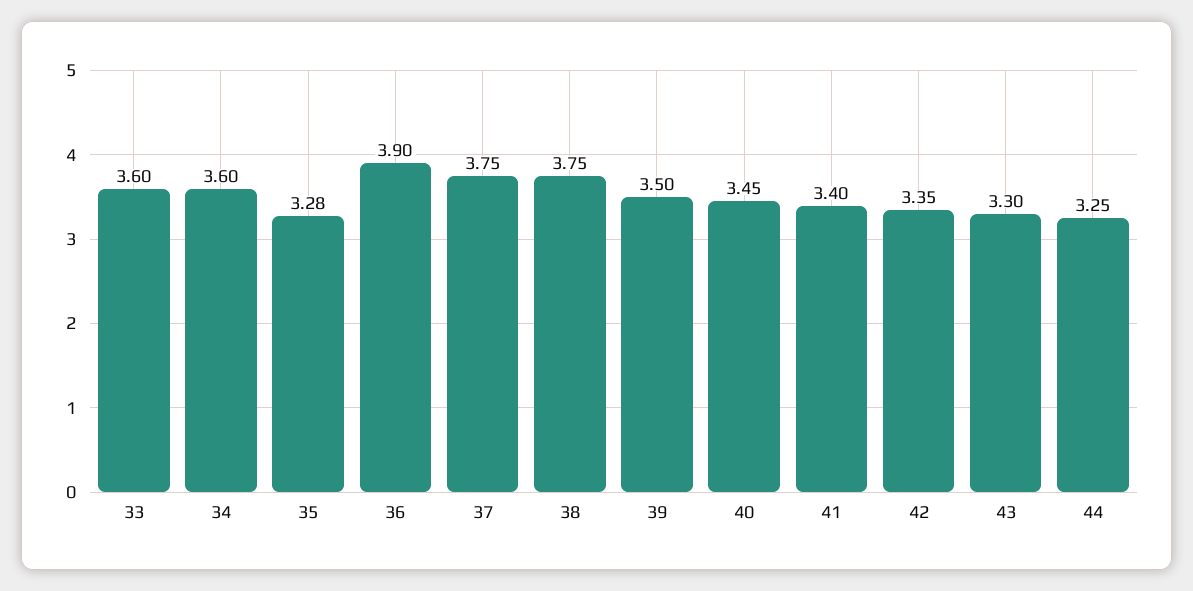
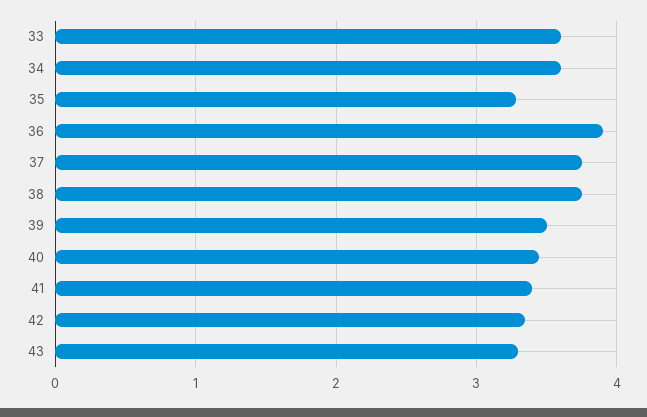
44: 3.25 -> none

